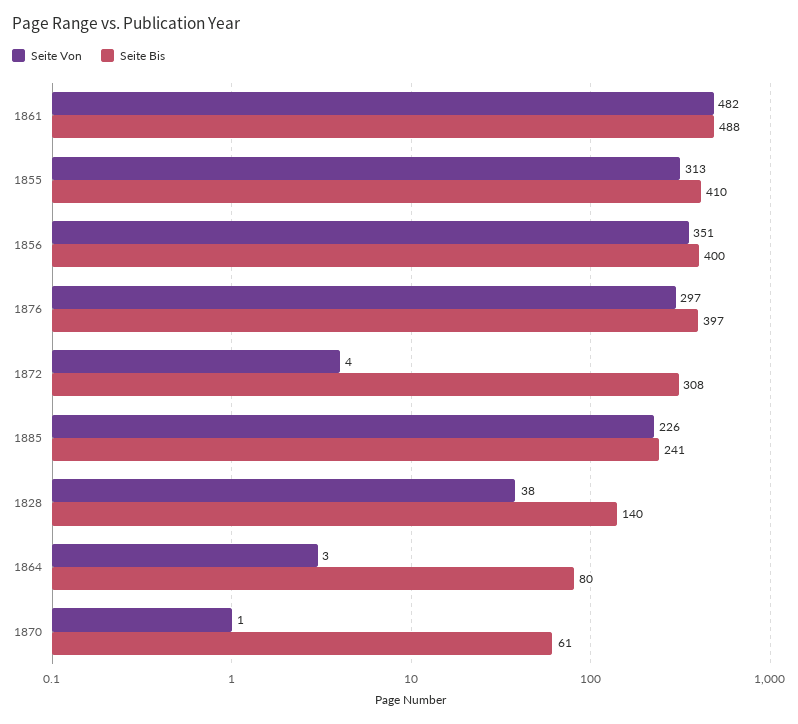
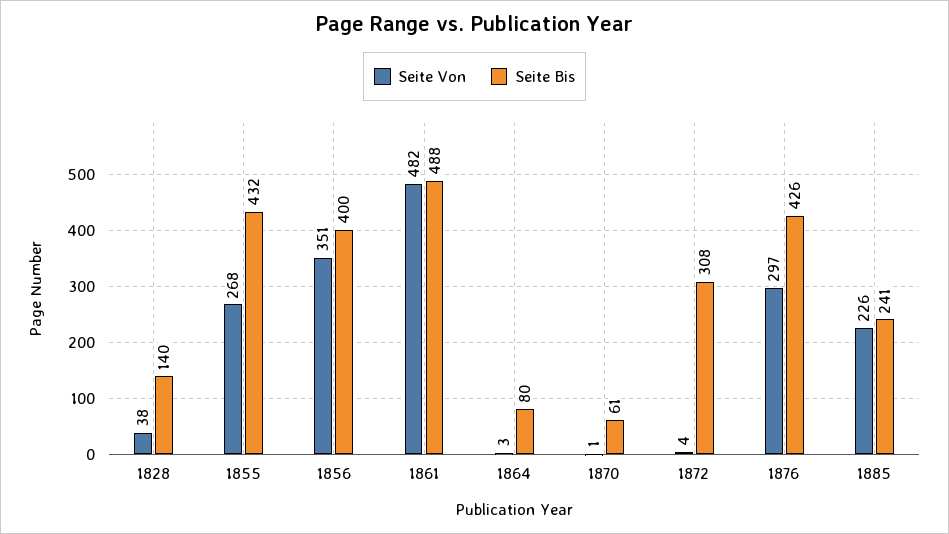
Seite Von, 1855: 313 -> 268
Seite Bis, 1855: 410 -> 432
Seite Bis, 1876: 397 -> 426

